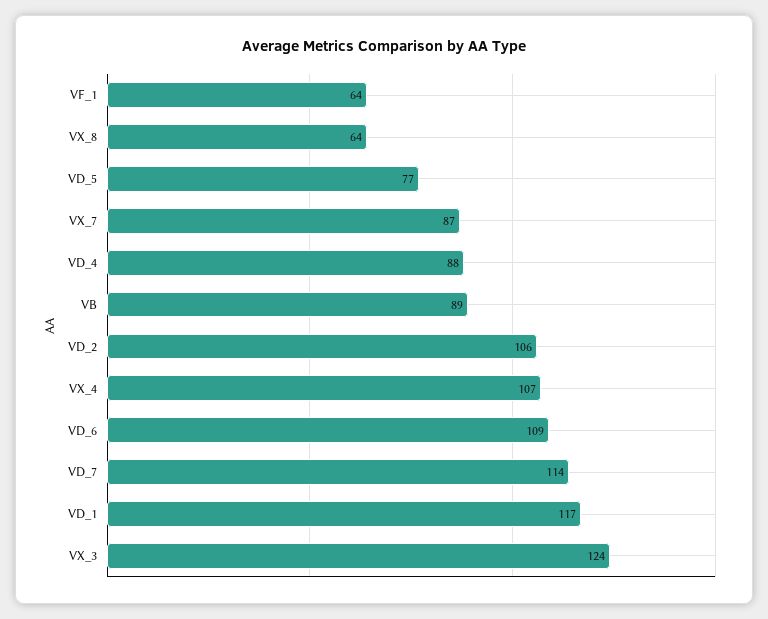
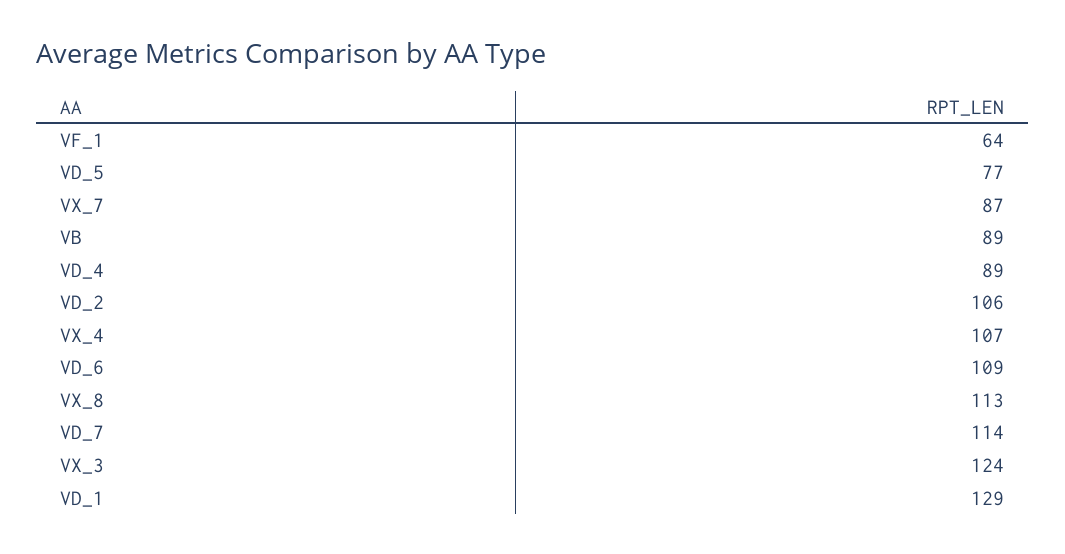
VX_8: 64 -> 113
VD_4: 88 -> 89
VD_1: 117 -> 129

